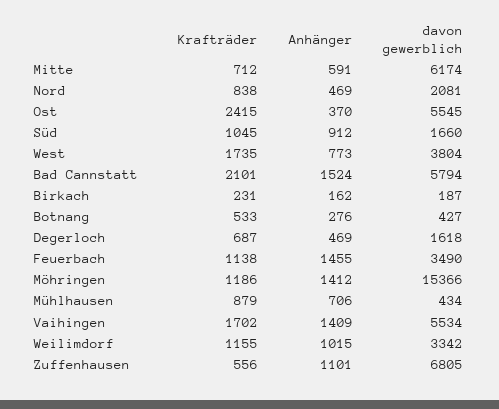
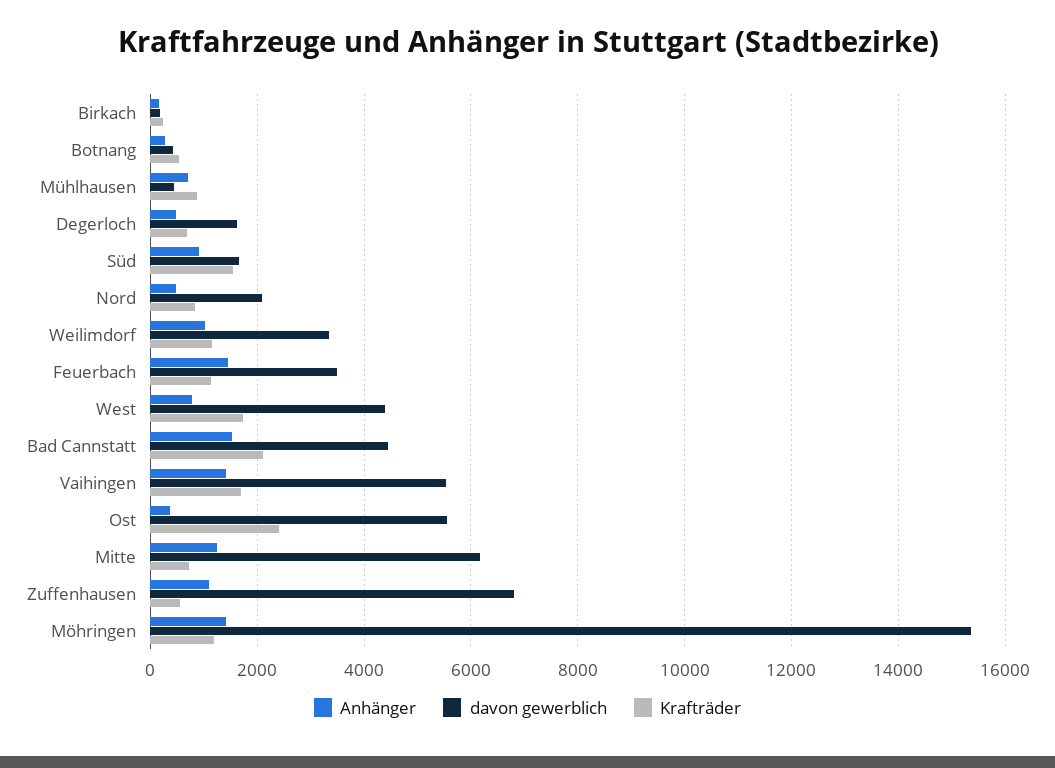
Anhänger, Mitte: 591 -> 1200
Krafträder, Süd: 1045 -> 1600
davon gewerblich, West: 3804 -> 4400
davon gewerblich, Bad Cannstatt: 5794 -> 4400

